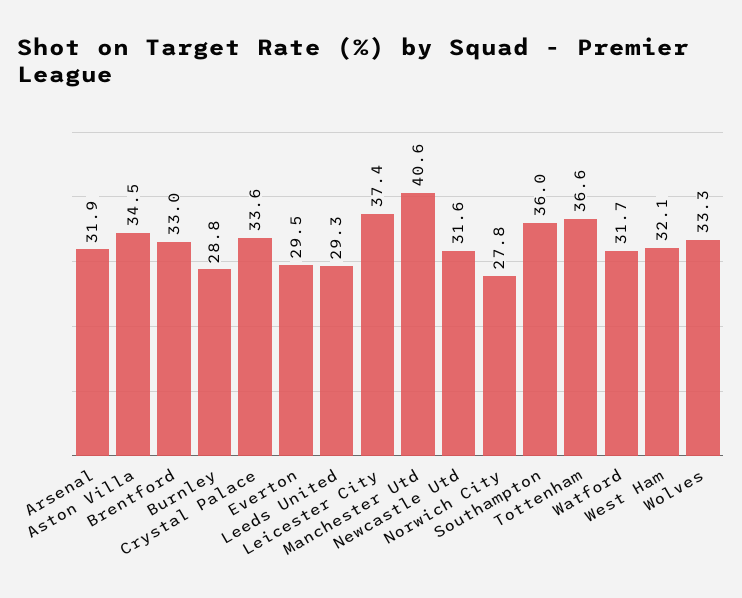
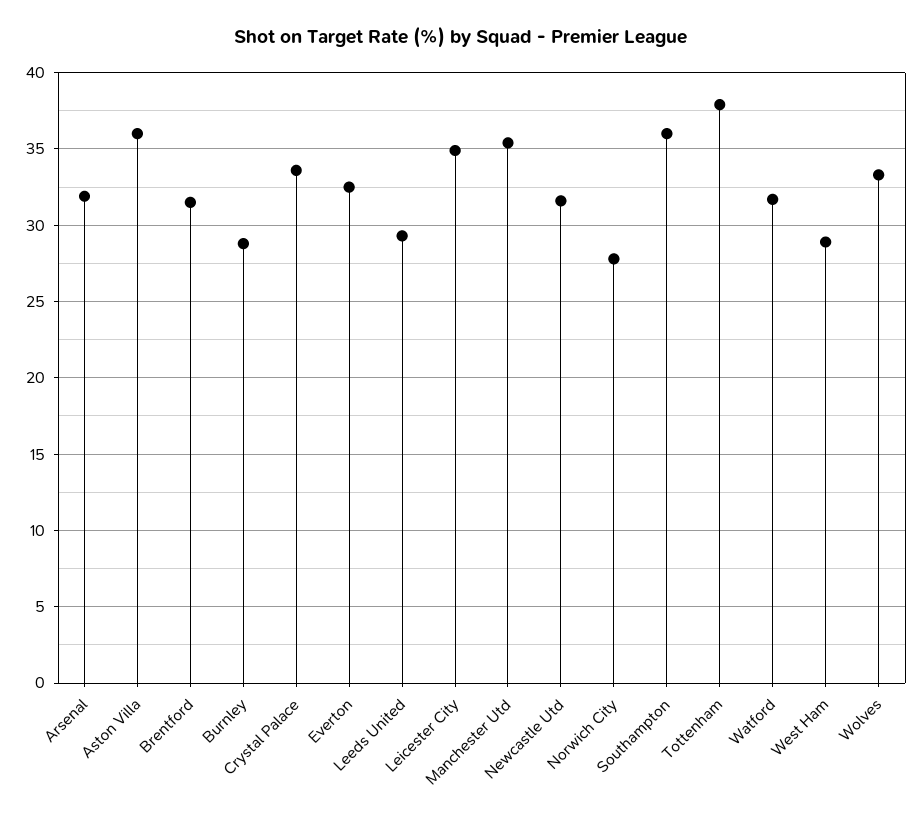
Aston Villa: 34.5 -> 36
Brentford: 33 -> 31.5
Everton: 29.5 -> 32.5
Leicester City: 37.4 -> 35
Manchester Utd: 40.6 -> 35.5
Tottenham: 36.6 -> 38
West Ham: 32.1 -> 29

